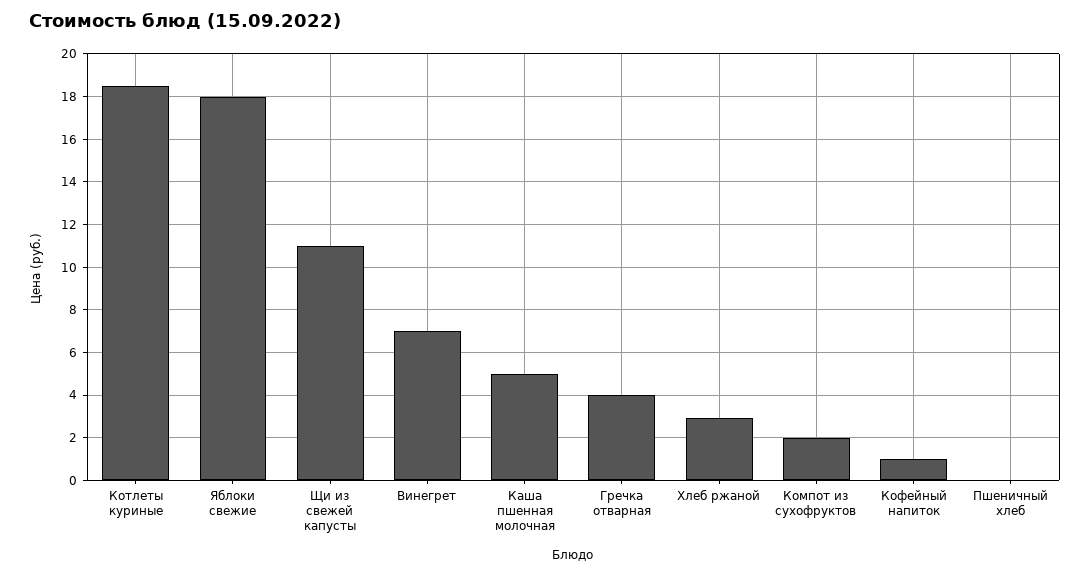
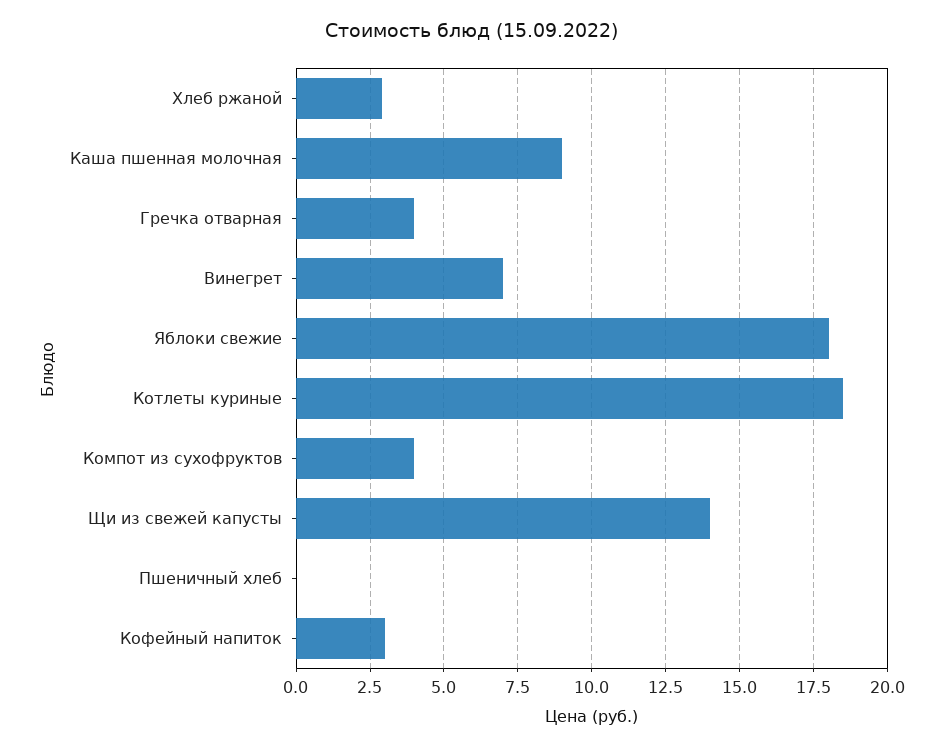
Щи из свежей капусты: 11 -> 14
Каша пшенная молочная: 5 -> 9
Компот из сухофруктов: 2 -> 4
Кофейный напиток: 1 -> 3

